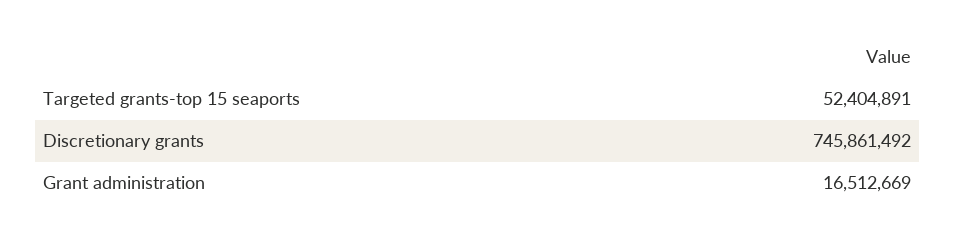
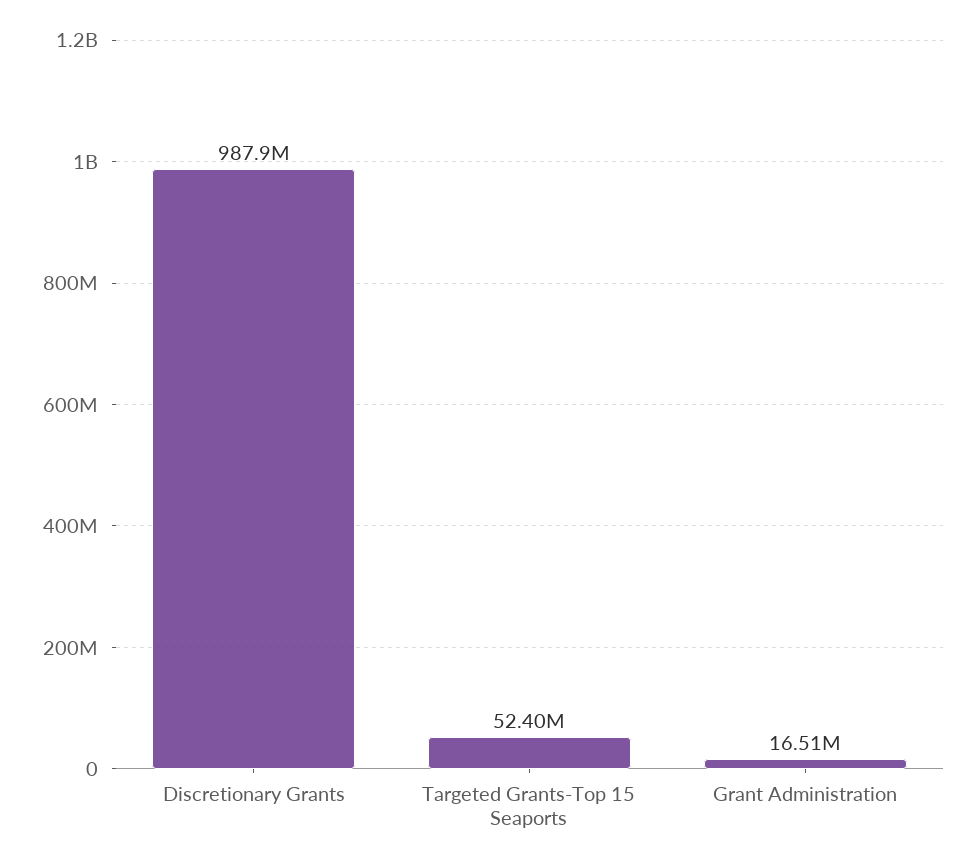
Discretionary grants: 745861492 -> 987900000

